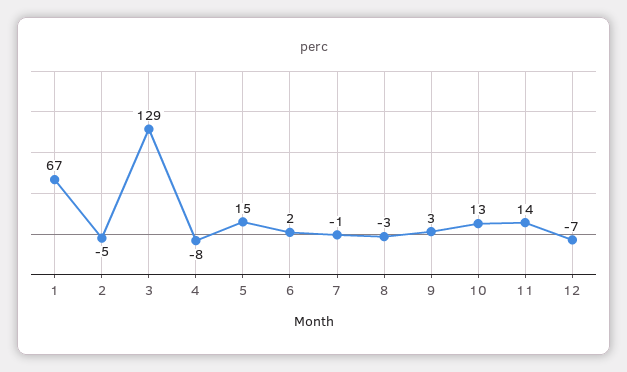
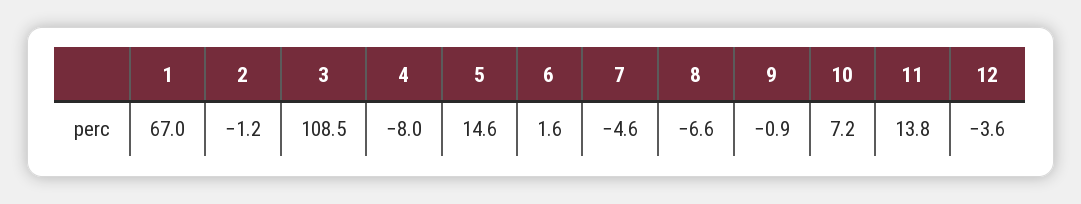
2: -5 -> -1.2
3: 129 -> 108.5
7: -1 -> -4.6
8: -3 -> -6.6
9: 3 -> -0.9
10: 13 -> 7.2
12: -7 -> -3.6

